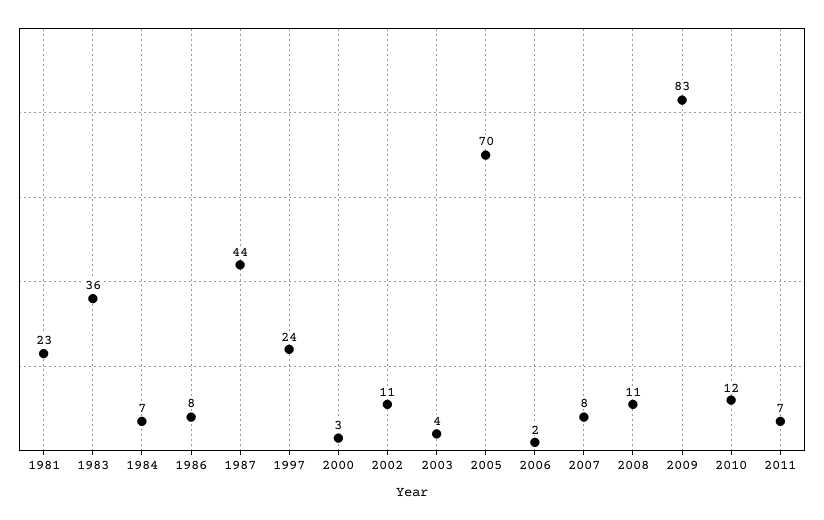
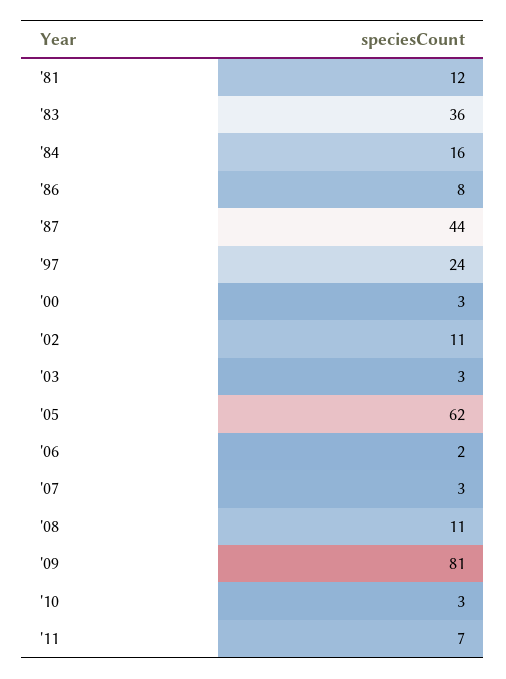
1981: 23 -> 12
1984: 7 -> 16
2003: 4 -> 3
2005: 70 -> 62
2007: 8 -> 3
2009: 83 -> 81
2010: 12 -> 3

